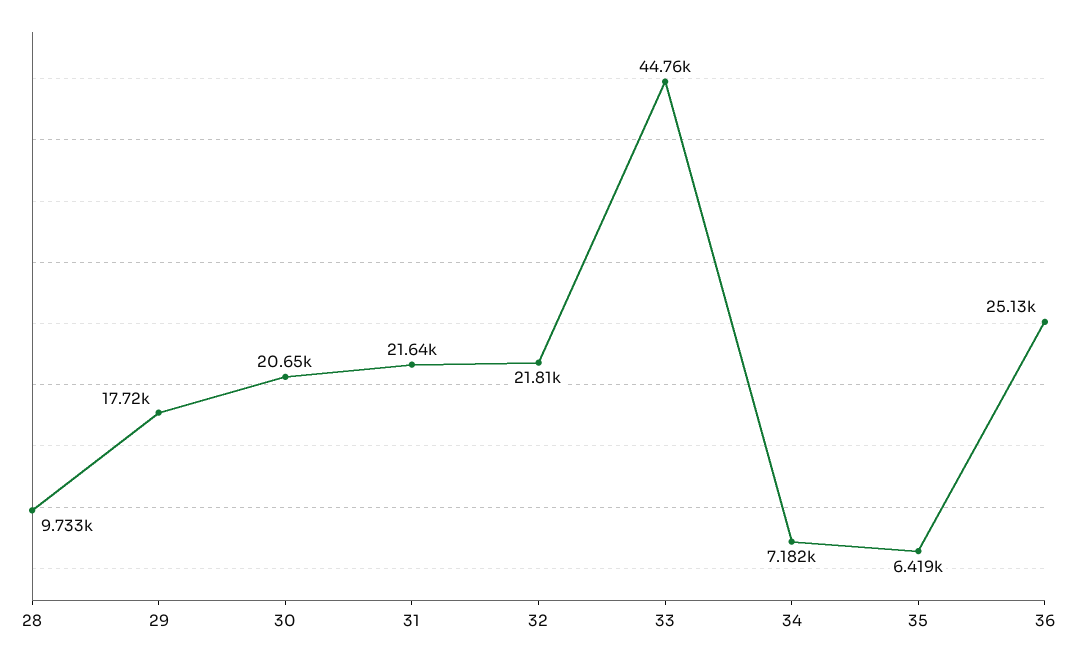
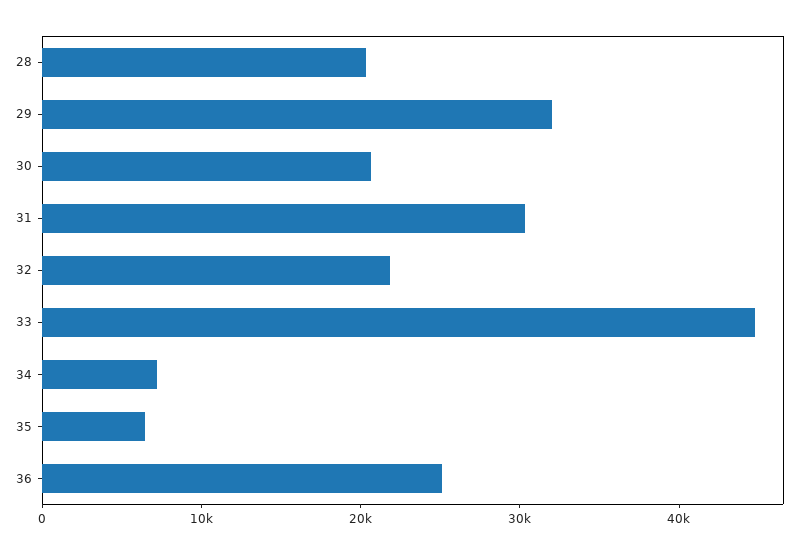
28: 9733 -> 20000
29: 17720 -> 32000
31: 21640 -> 30000

